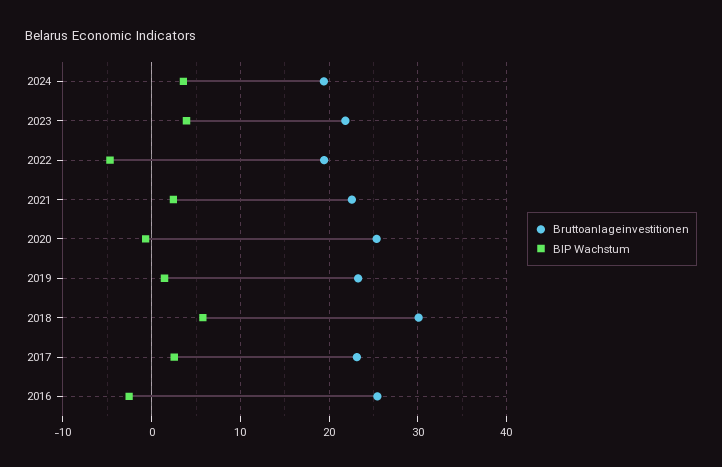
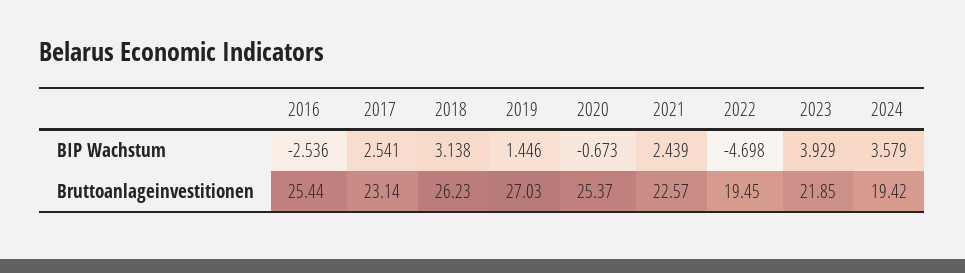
Bruttoanlageinvestitionen, 2019: 23 -> 27.03
Bruttoanlageinvestitionen, 2018: 30 -> 26.23
BIP Wachstum, 2018: 6 -> 3.138

